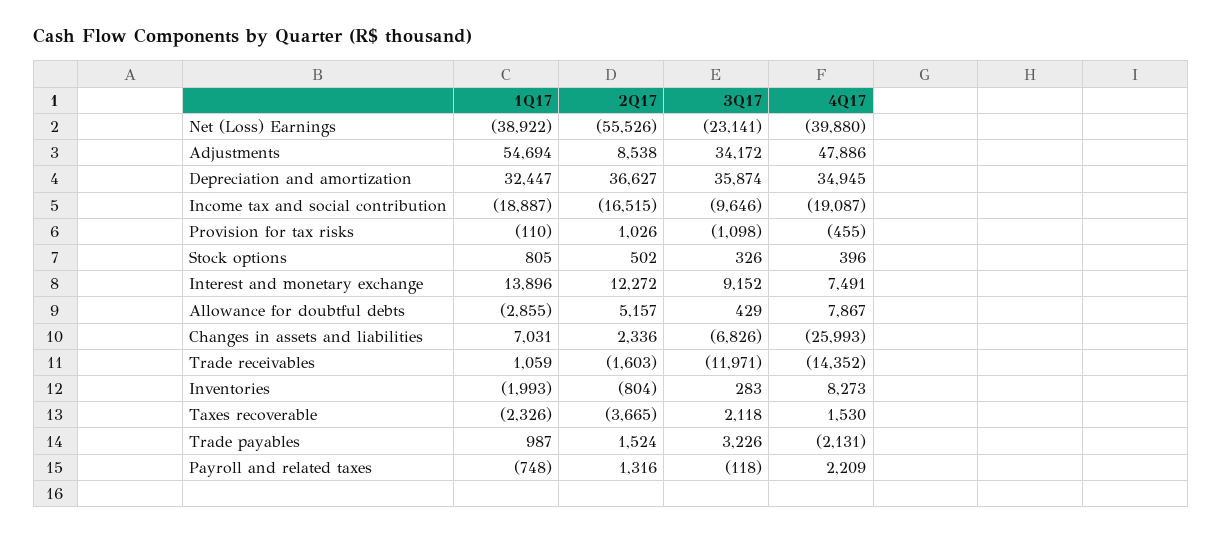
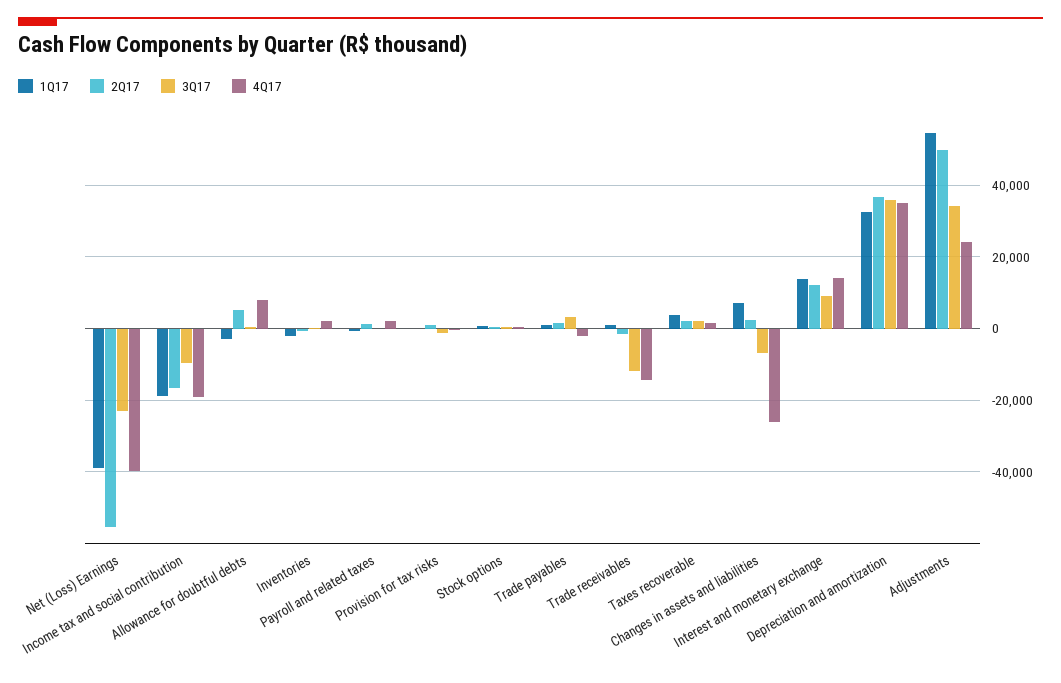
2Q17, Adjustments: 8538 -> 50000
4Q17, Adjustments: 47886 -> 24000
4Q17, Interest and monetary exchange: 7491 -> 14000
4Q17, Inventories: 8273 -> 2000
1Q17, Taxes recoverable: -2326 -> 4000
2Q17, Taxes recoverable: -3665 -> 2000

